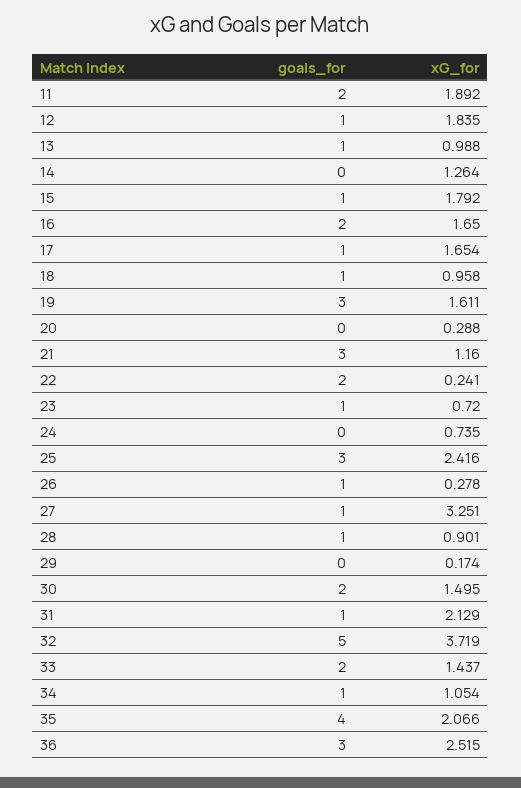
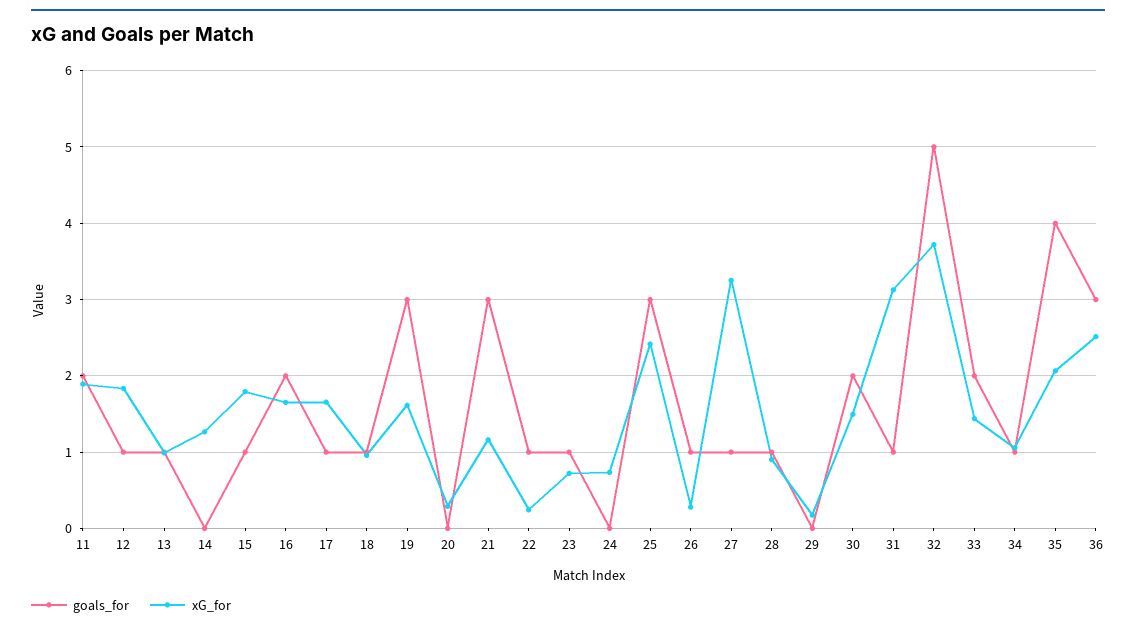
goals_for, 22: 2 -> 1
xG_for, 31: 2.129 -> 3.1

